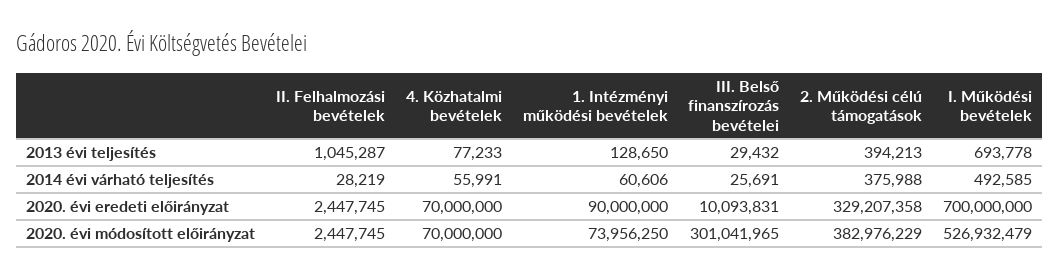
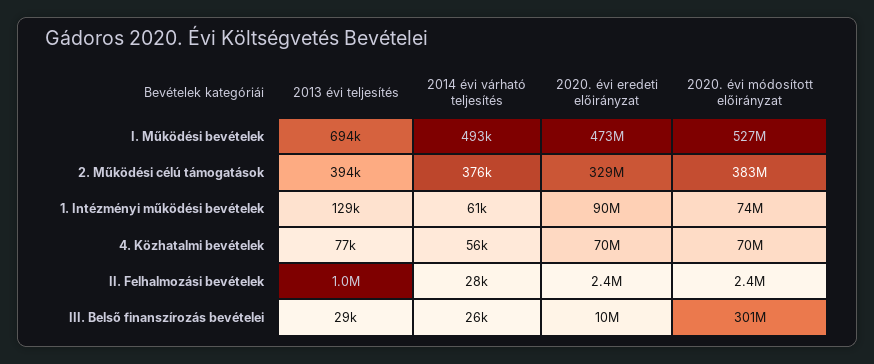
I. Működési bevételek, 2020. évi eredeti előirányzat: 700000000 -> 473000000

